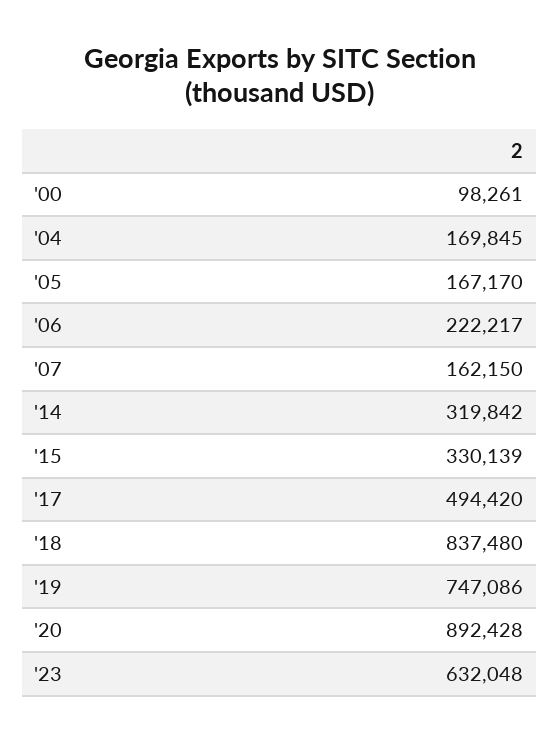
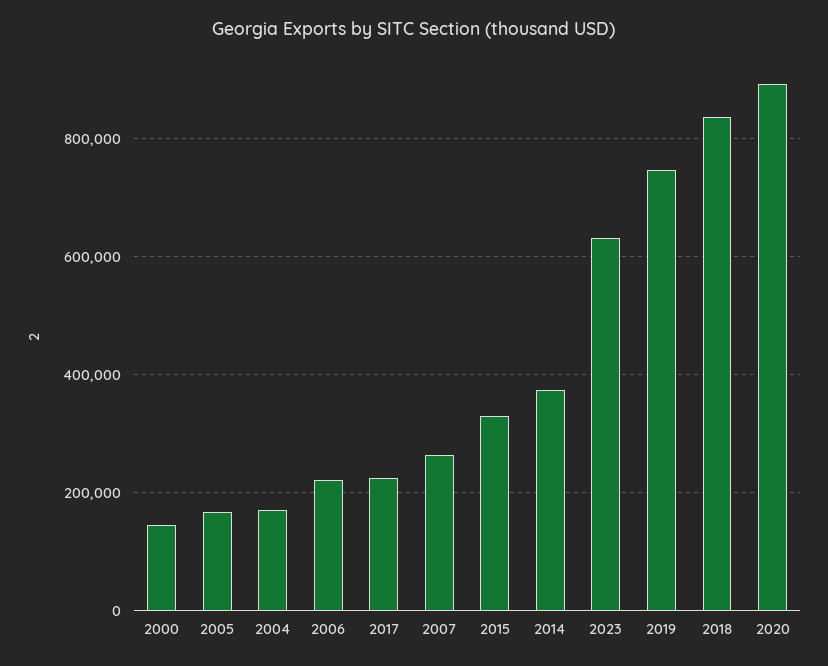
'00: 98261 -> 140000
'07: 162150 -> 260000
'14: 319842 -> 380000
'17: 494420 -> 220000

